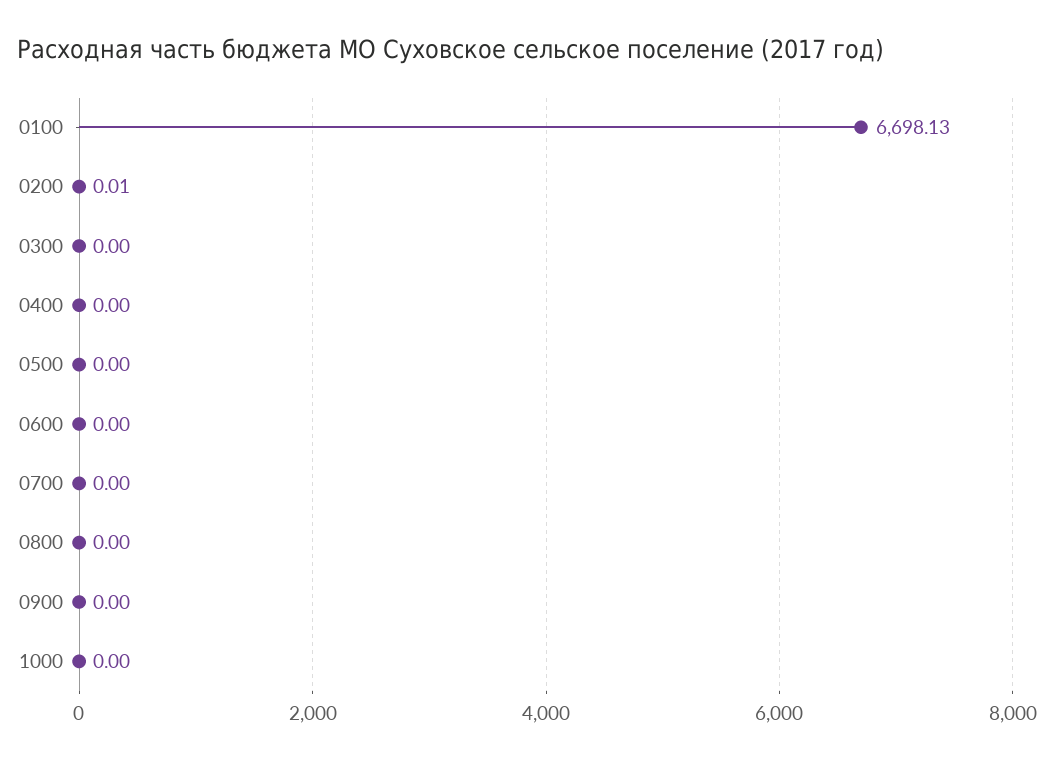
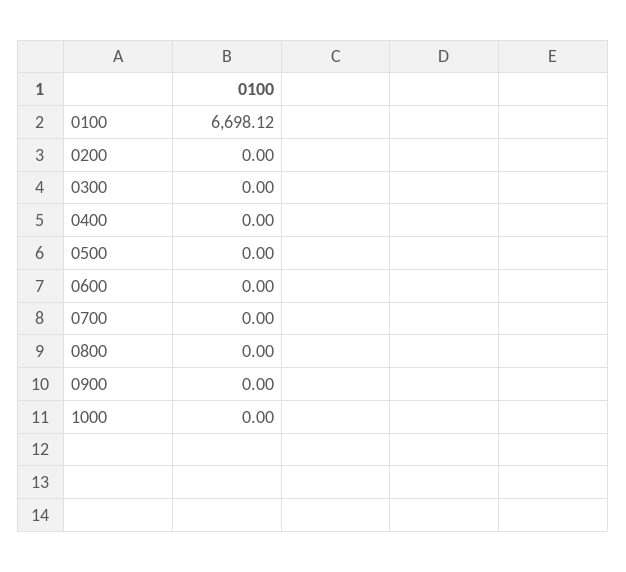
0100: 6698.13 -> 6698.12
0200: 0.01 -> 0

